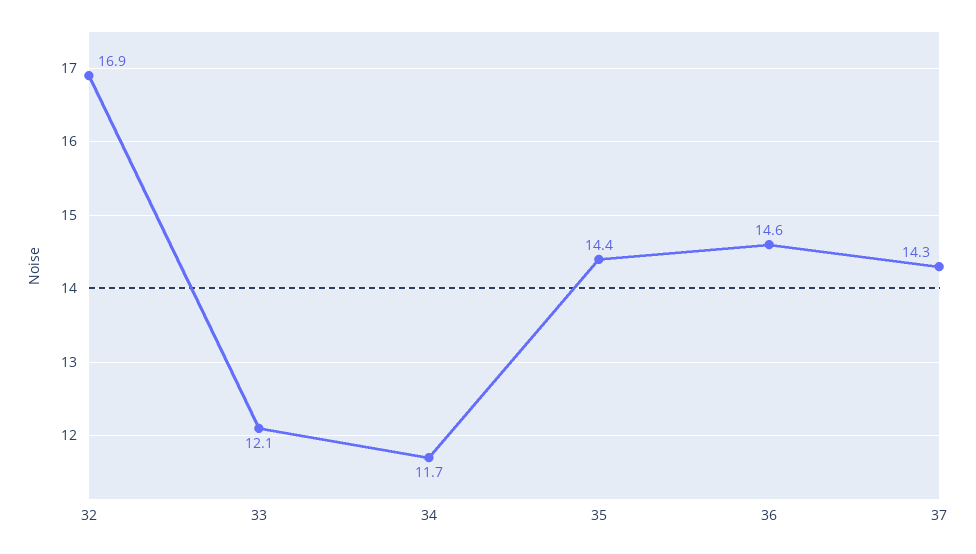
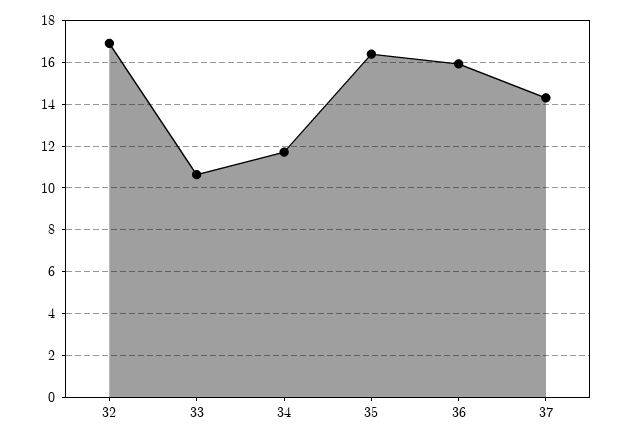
33: 12.1 -> 10.5
35: 14.4 -> 16.5
36: 14.6 -> 16

